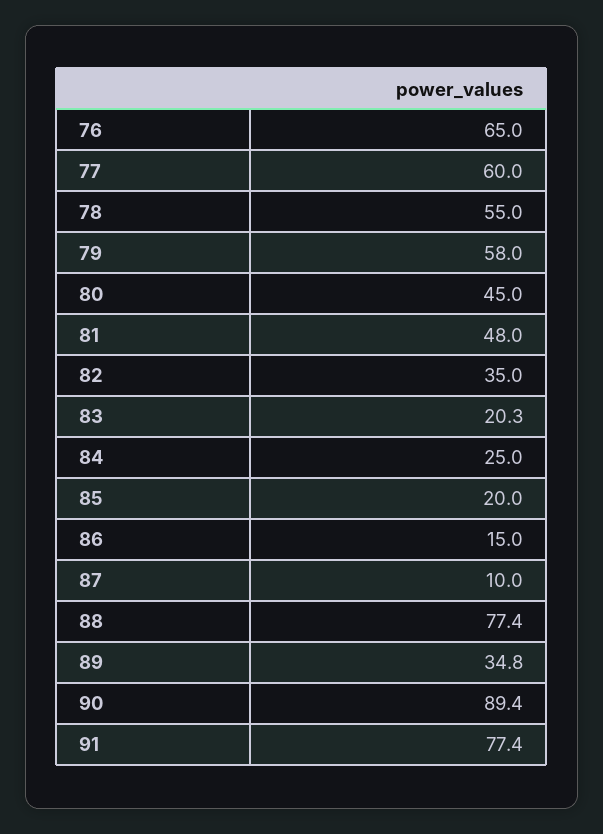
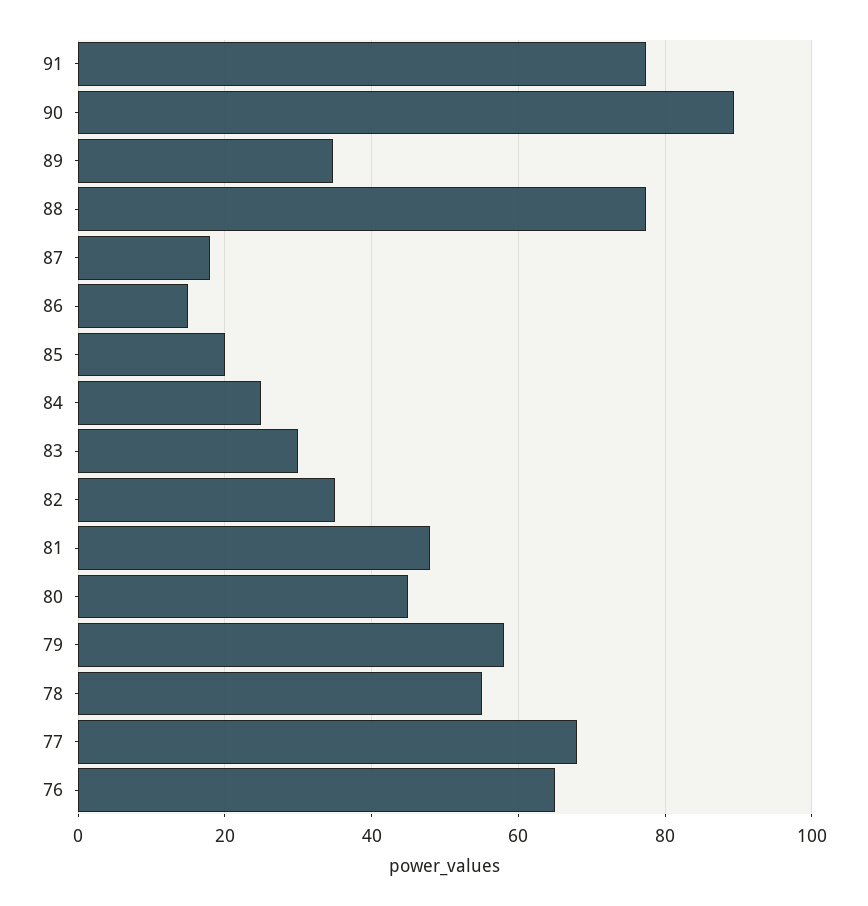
77: 60 -> 68
83: 20.3 -> 30
87: 10 -> 18

